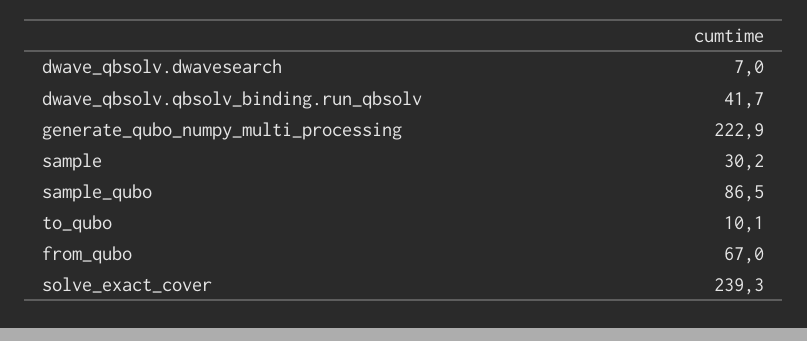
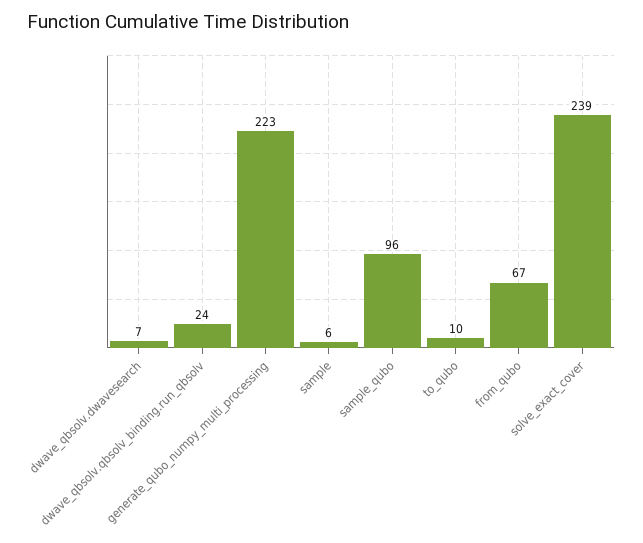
dwave_qbsolv.qbsolv_binding.run_qbsolv: 41.7 -> 24
sample: 30.2 -> 6
sample_qubo: 86.5 -> 96

